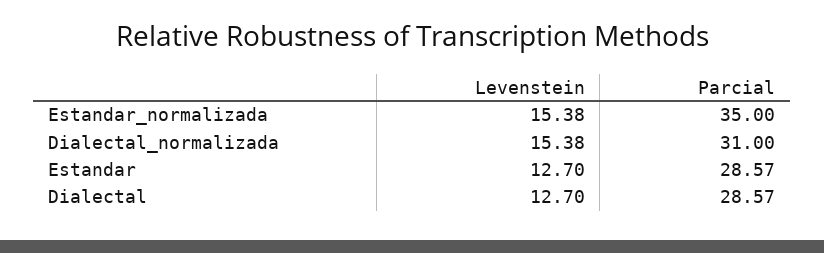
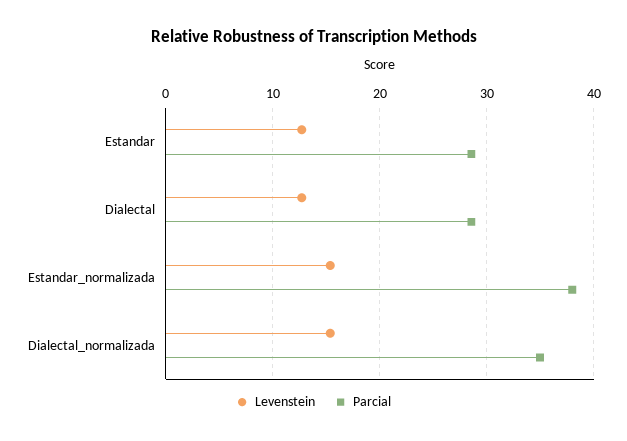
Parcial, Estandar_normalizada: 35 -> 38
Parcial, Dialectal_normalizada: 31 -> 35

